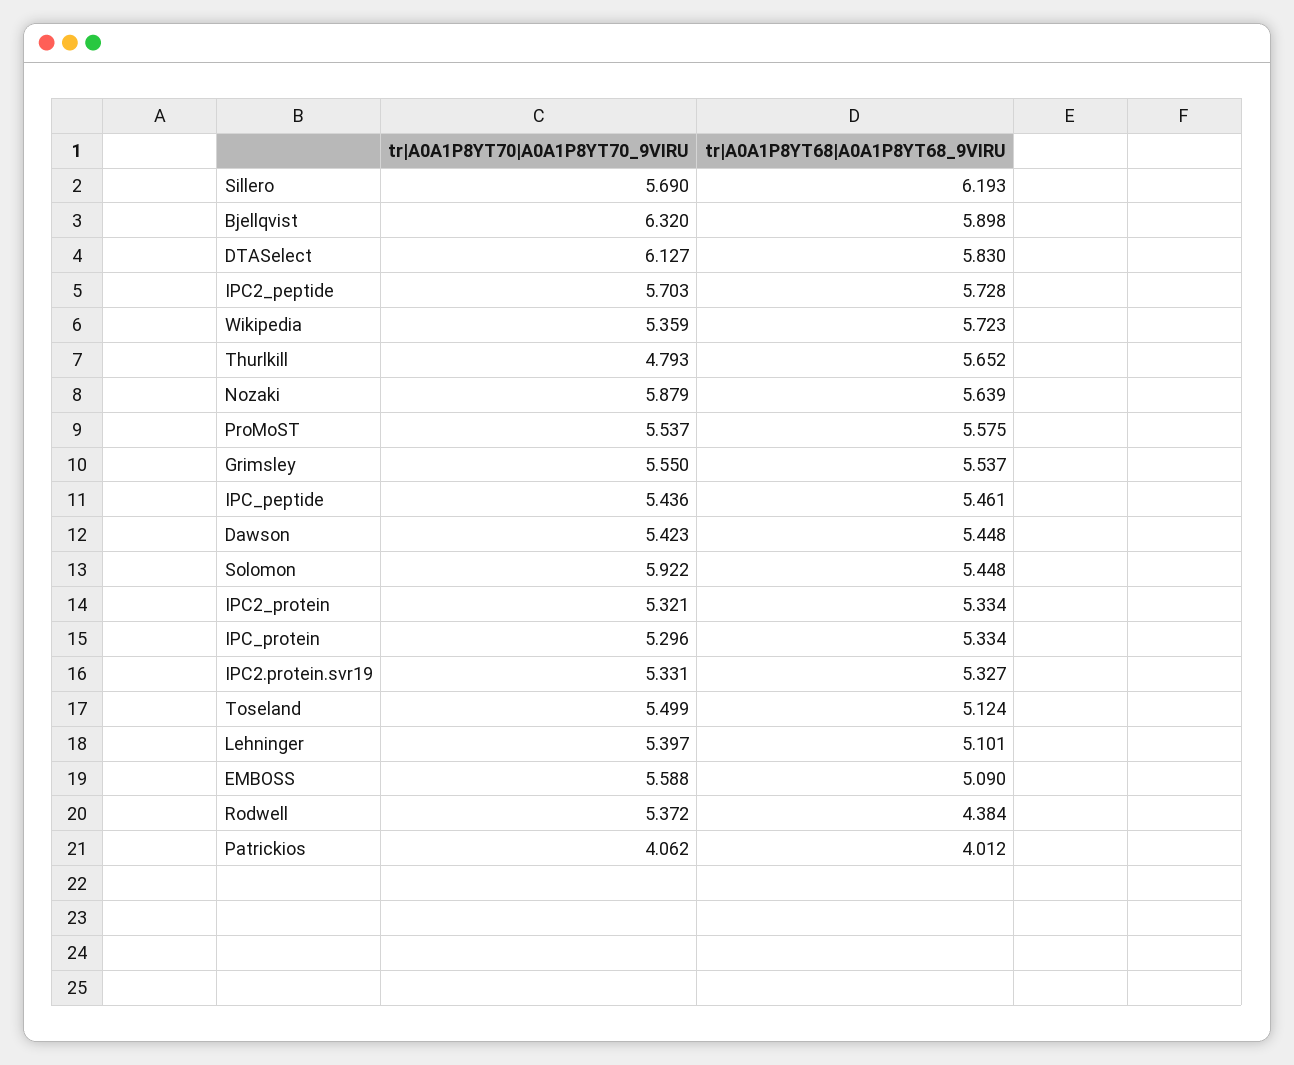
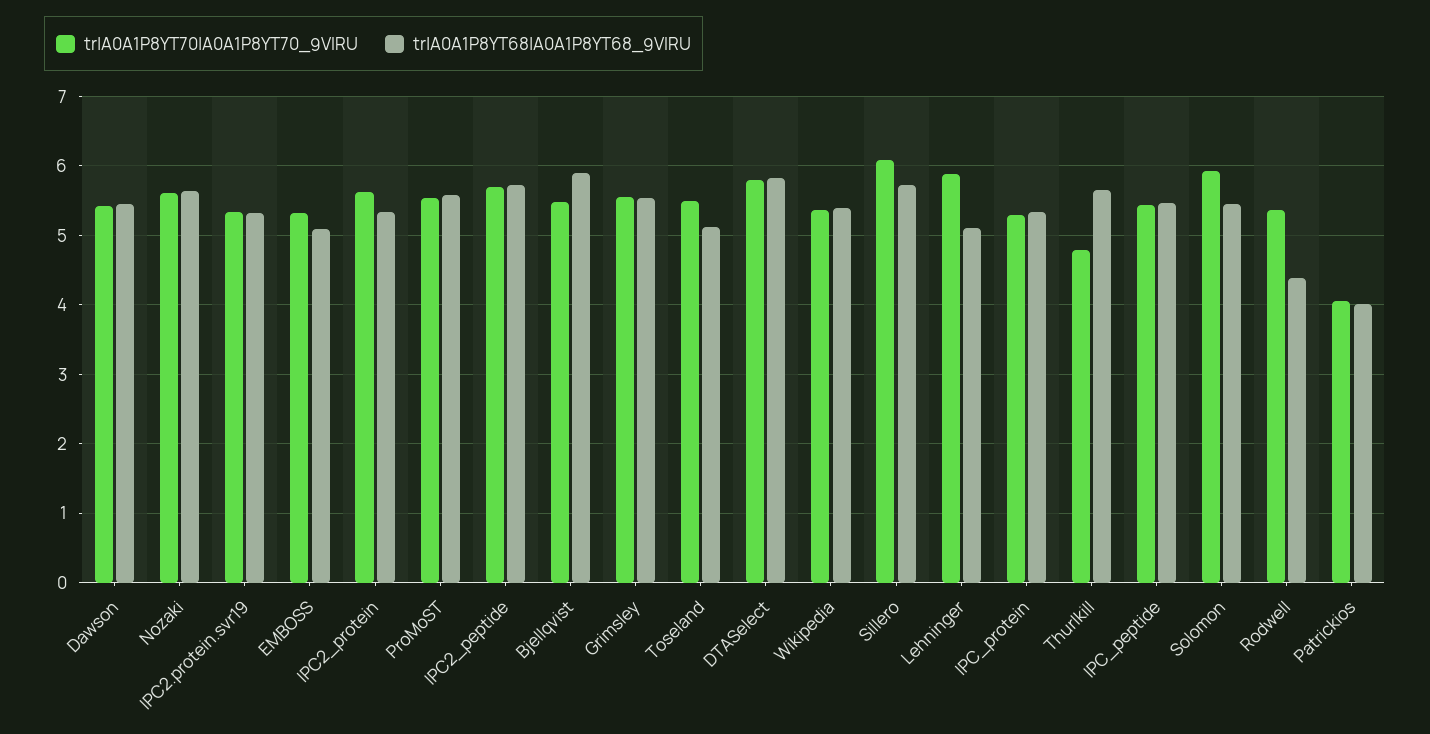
tr|A0A1P8YT70|A0A1P8YT70_9VIRU, Sillero: 5.69 -> 6.1
tr|A0A1P8YT68|A0A1P8YT68_9VIRU, Sillero: 6.193 -> 5.7
tr|A0A1P8YT70|A0A1P8YT70_9VIRU, Bjellqvist: 6.32 -> 5.5
tr|A0A1P8YT70|A0A1P8YT70_9VIRU, DTASelect: 6.127 -> 5.8
tr|A0A1P8YT68|A0A1P8YT68_9VIRU, Wikipedia: 5.723 -> 5.4
tr|A0A1P8YT70|A0A1P8YT70_9VIRU, Nozaki: 5.879 -> 5.6
tr|A0A1P8YT70|A0A1P8YT70_9VIRU, IPC2_protein: 5.321 -> 5.6
tr|A0A1P8YT70|A0A1P8YT70_9VIRU, Lehninger: 5.397 -> 5.9
tr|A0A1P8YT70|A0A1P8YT70_9VIRU, EMBOSS: 5.588 -> 5.3

